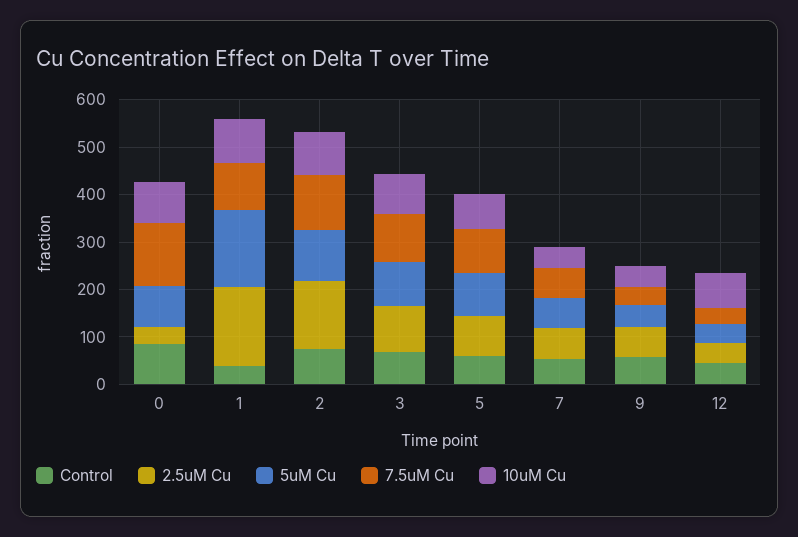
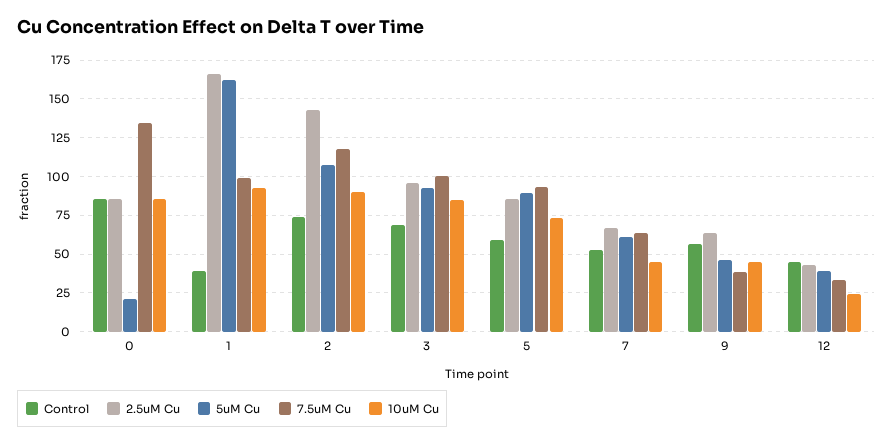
2.5uM Cu, 0: 40 -> 85
5uM Cu, 0: 80 -> 20
10uM Cu, 12: 80 -> 25

